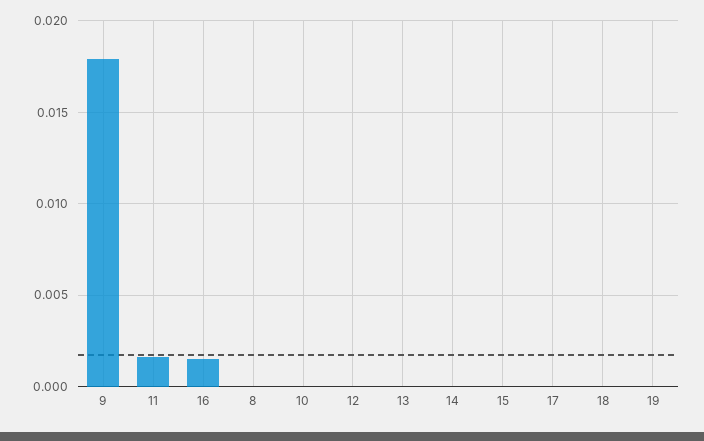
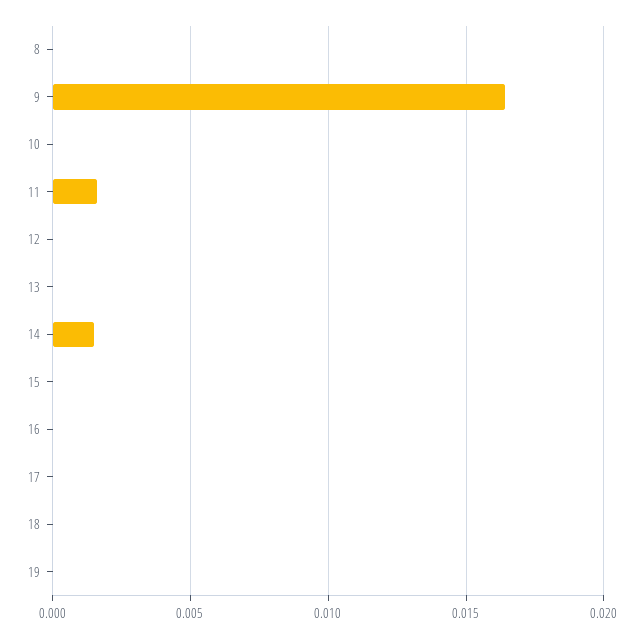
9: 0.018 -> 0.0165
16: 0.0015 -> 0
14: 0 -> 0.0015

